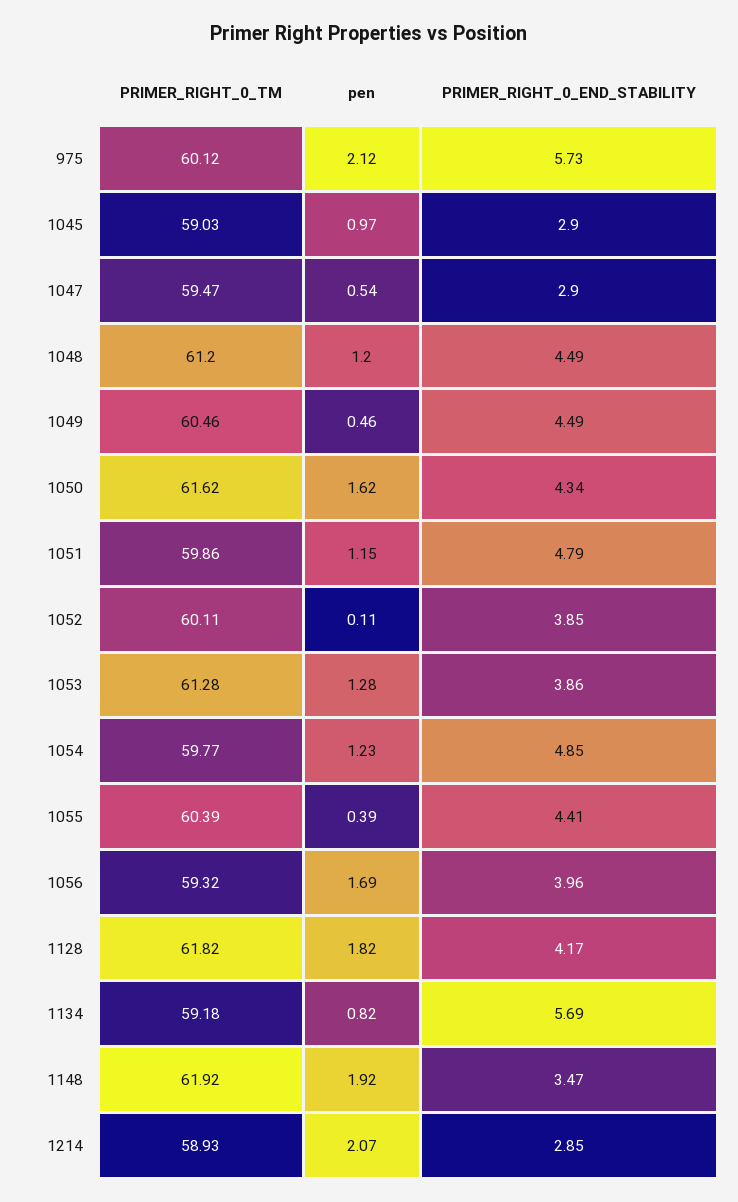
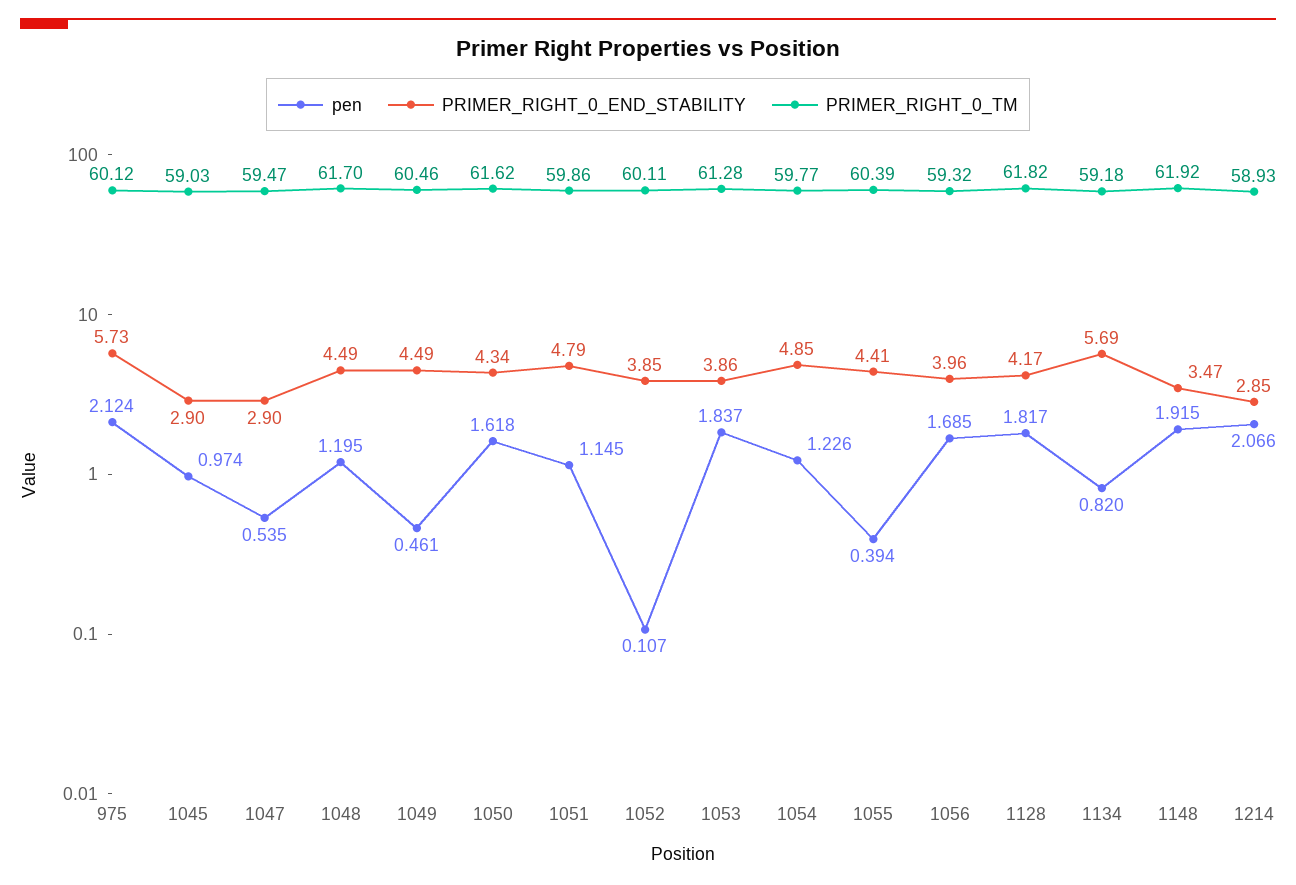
PRIMER_RIGHT_0_TM, 1048: 61.2 -> 61.7
pen, 1053: 1.28 -> 1.837

